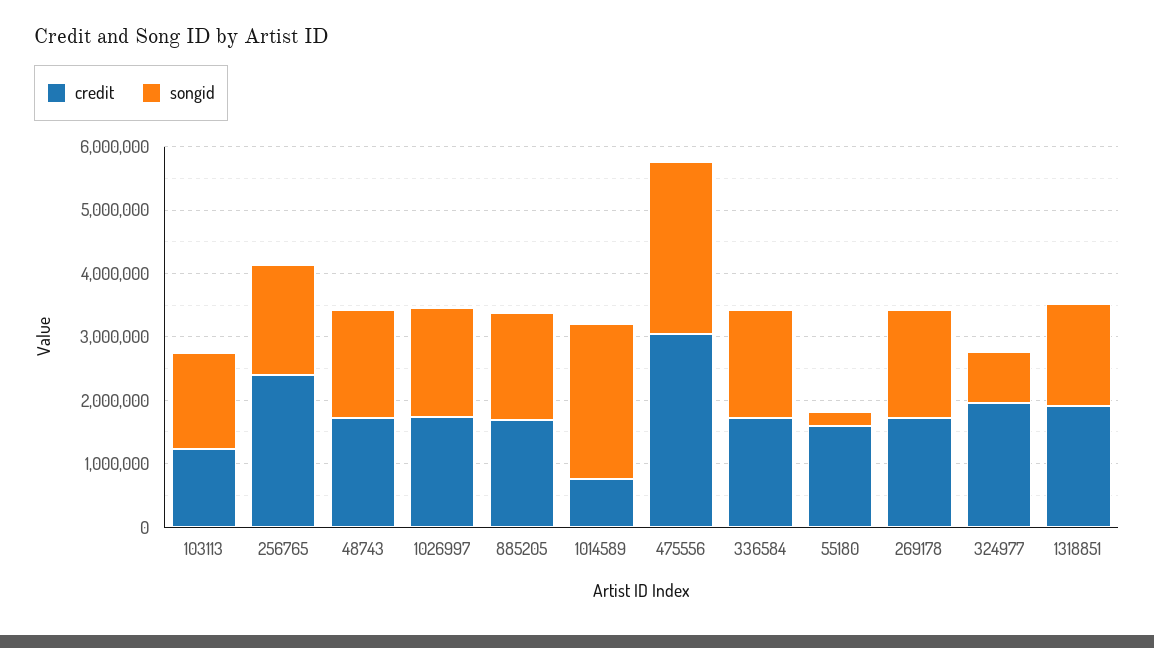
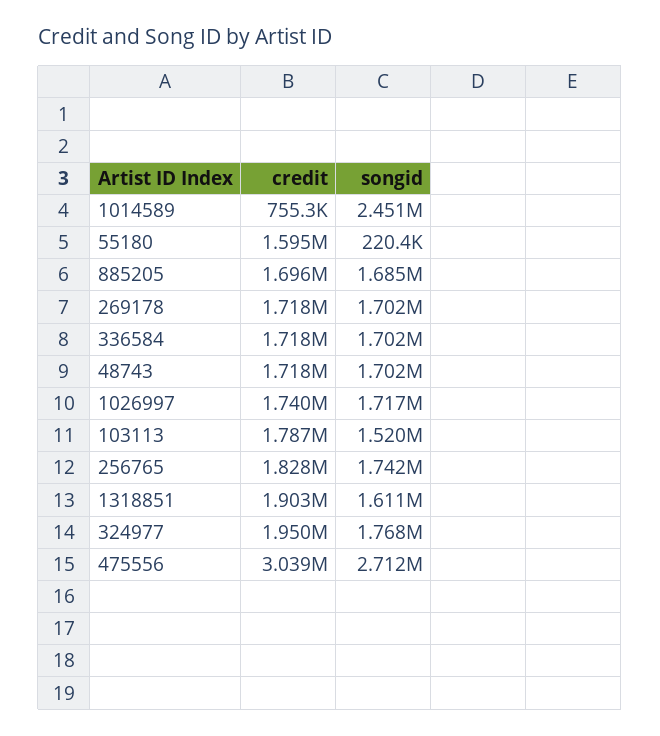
credit, 103113: 1200000 -> 1787000
credit, 256765: 2400000 -> 1828000
songid, 324977: 800000 -> 1768000

